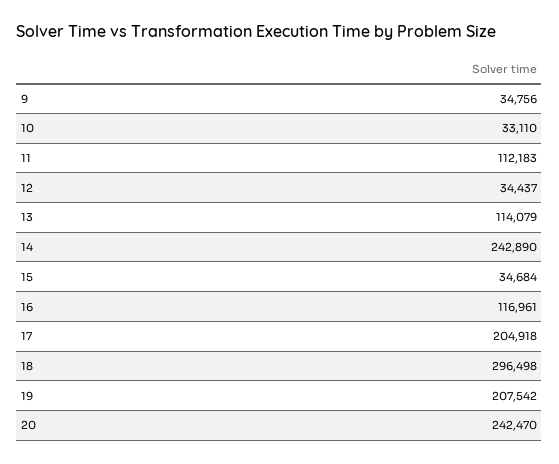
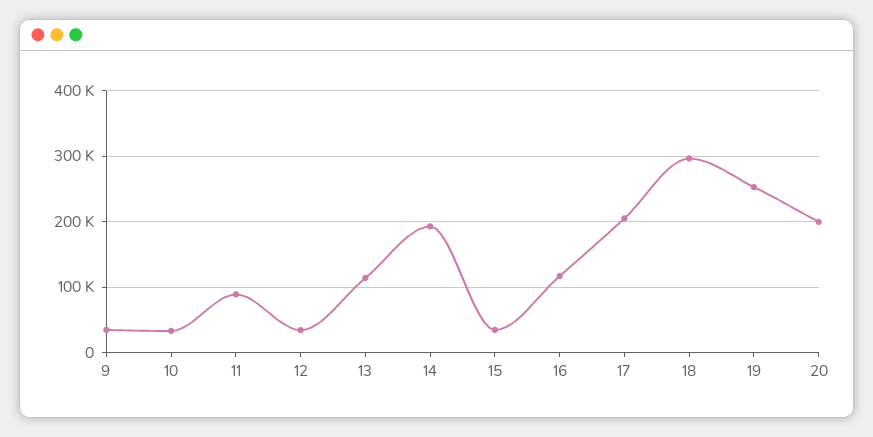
11: 112183 -> 90000
14: 242890 -> 190000
19: 207542 -> 250000
20: 242470 -> 200000

